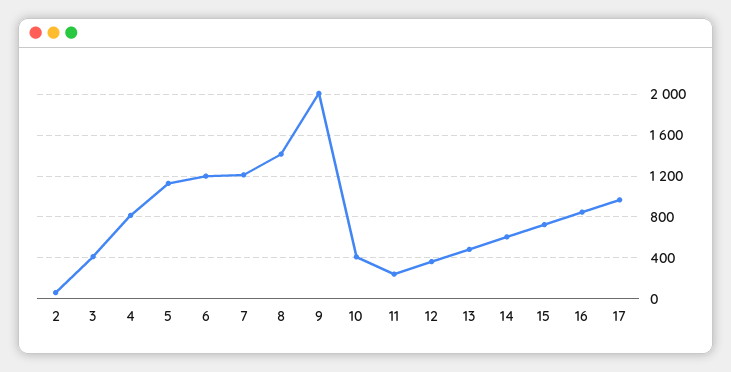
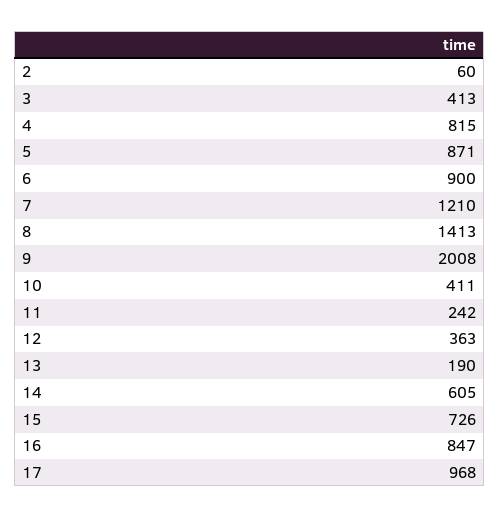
5: 1100 -> 871
6: 1200 -> 900
13: 500 -> 190

